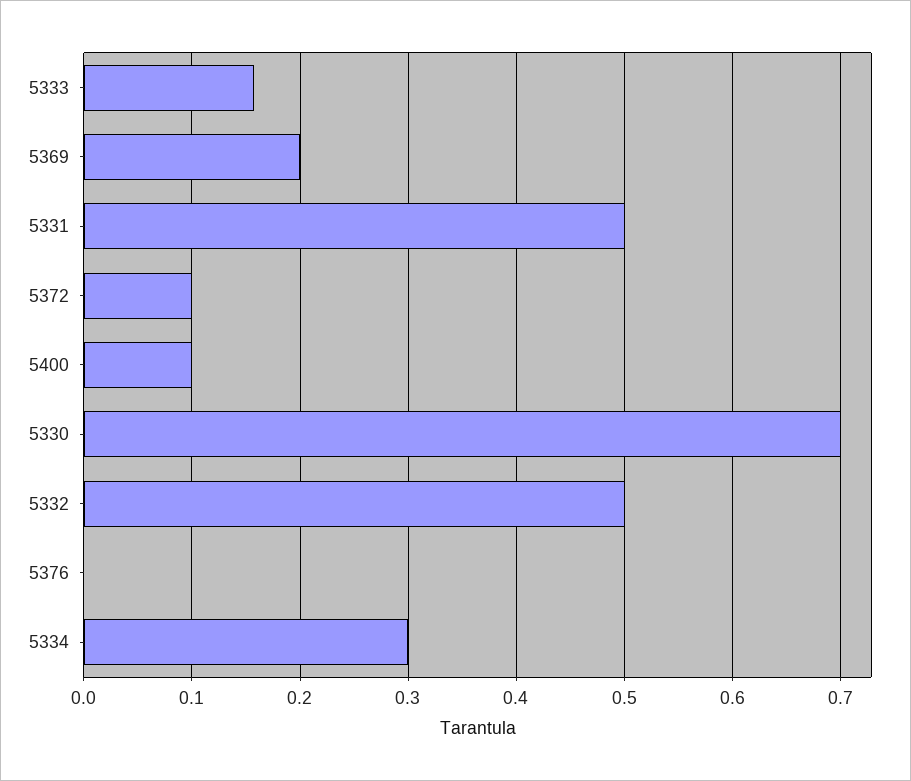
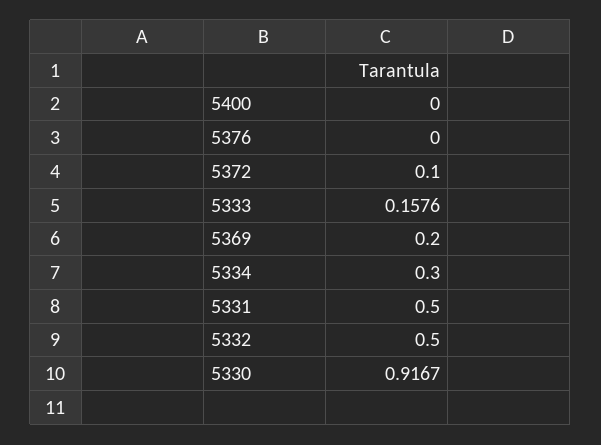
5400: 0.1 -> 0
5330: 0.7 -> 0.9167

